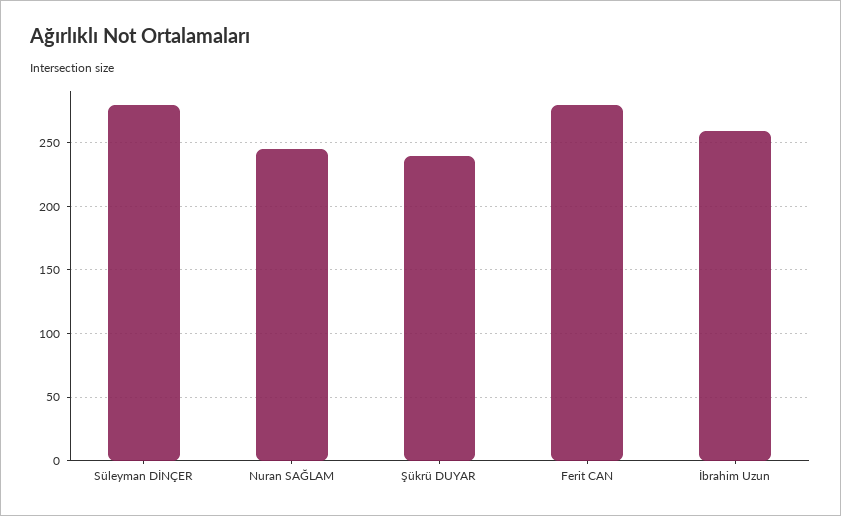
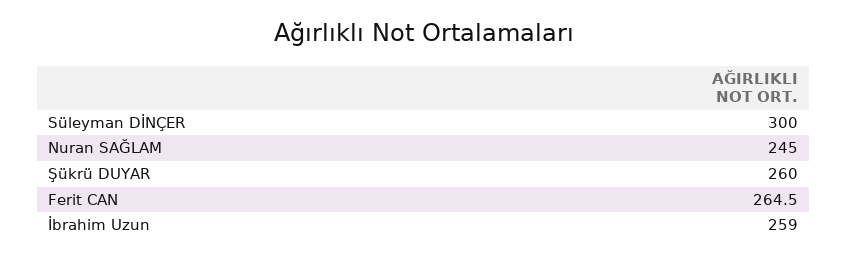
Süleyman DİNÇER: 280 -> 300
Şükrü DUYAR: 240 -> 260
Ferit CAN: 280 -> 264.5

